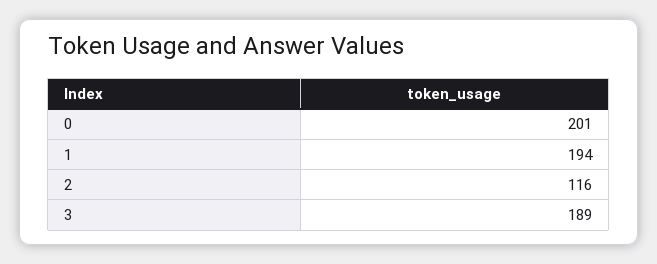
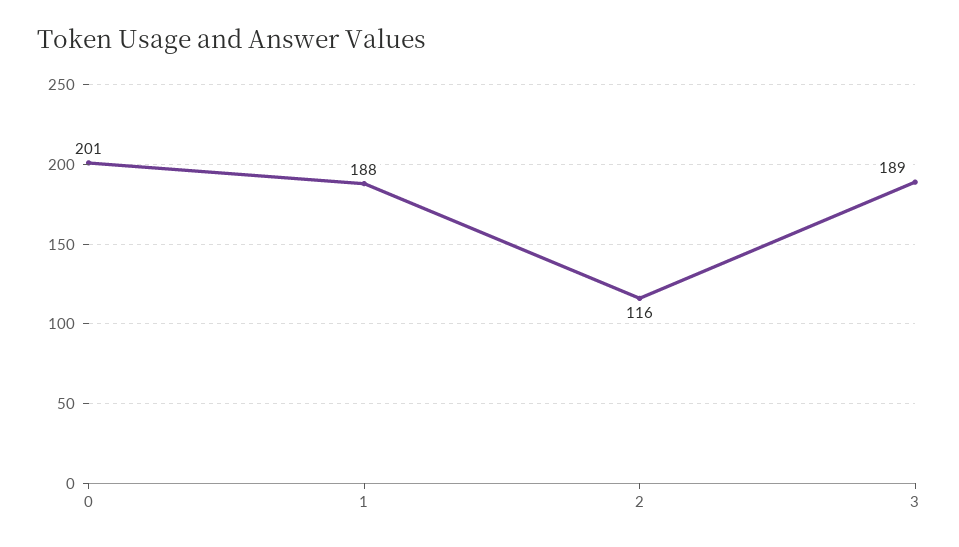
1: 194 -> 188

